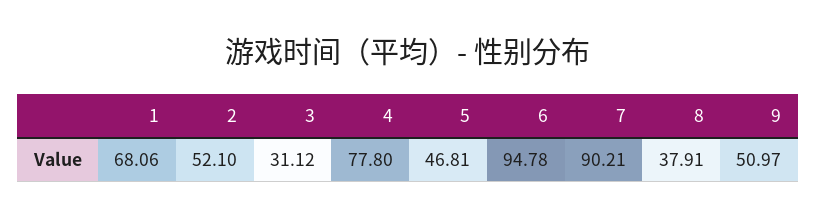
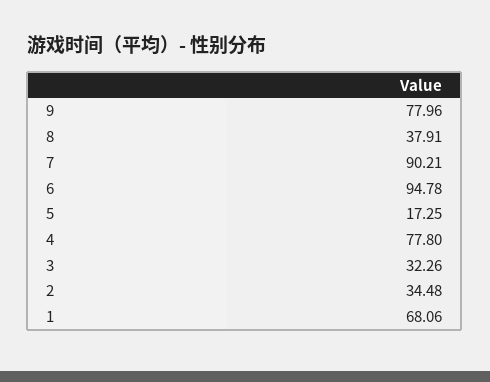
2: 52.1 -> 34.48
3: 31.12 -> 32.26
5: 46.81 -> 17.25
9: 50.97 -> 77.96

